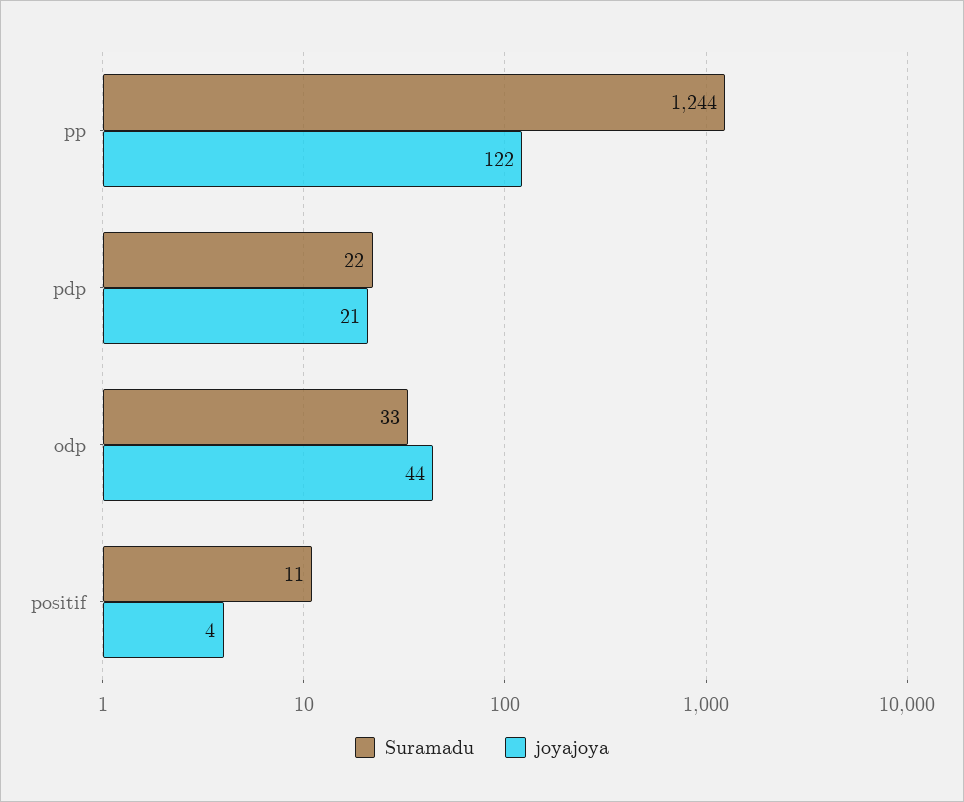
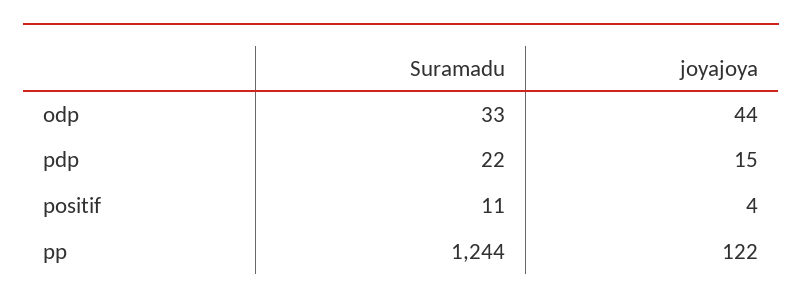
joyajoya, pdp: 21 -> 15

